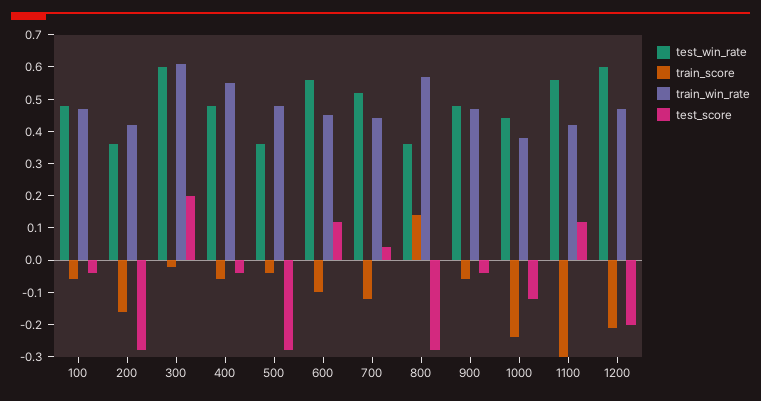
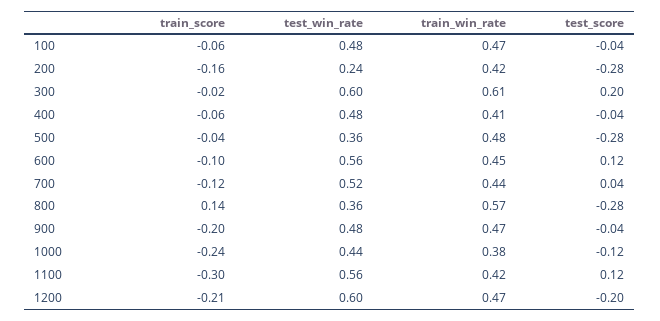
test_win_rate, 200: 0.35 -> 0.24
train_win_rate, 400: 0.55 -> 0.41
train_score, 900: -0.05 -> -0.2

